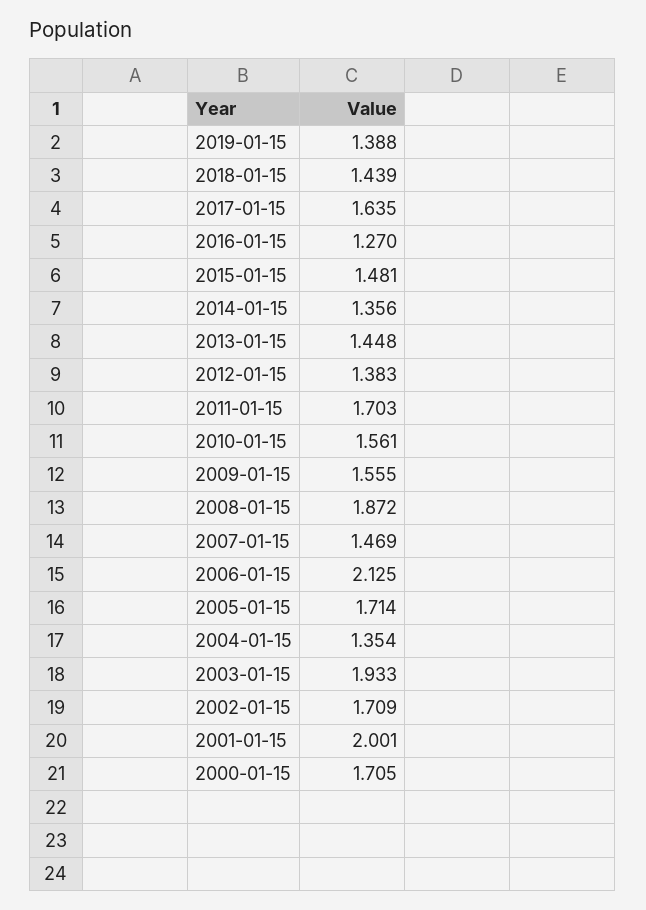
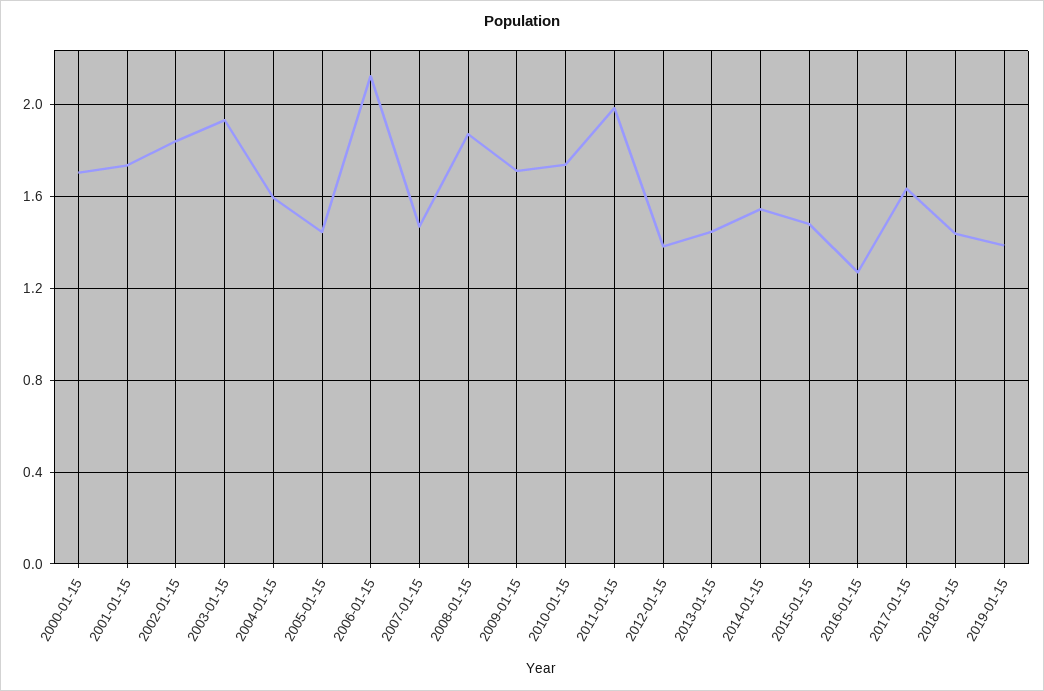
2014-01-15: 1.356 -> 1.55
2011-01-15: 1.703 -> 2
2010-01-15: 1.561 -> 1.75
2009-01-15: 1.555 -> 1.7
2005-01-15: 1.714 -> 1.45
2004-01-15: 1.354 -> 1.6
2002-01-15: 1.709 -> 1.85
2001-01-15: 2.001 -> 1.75

